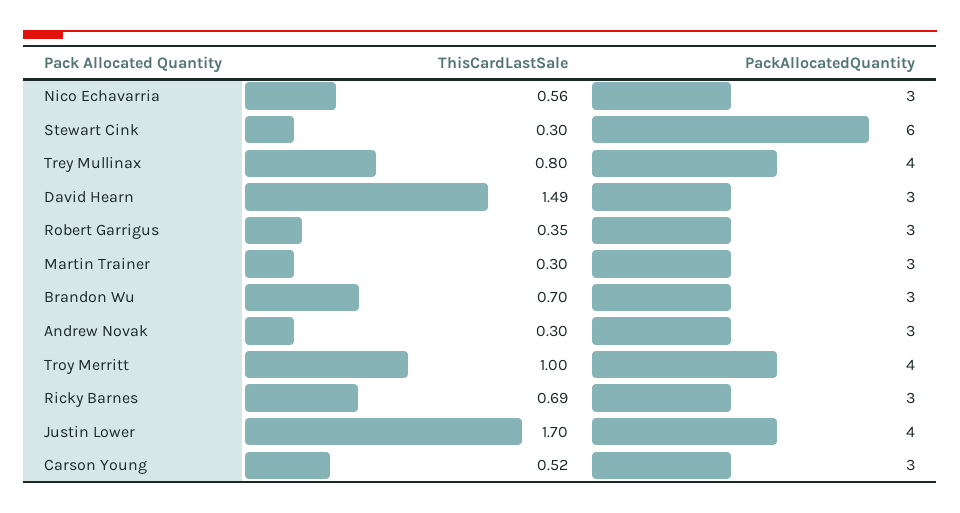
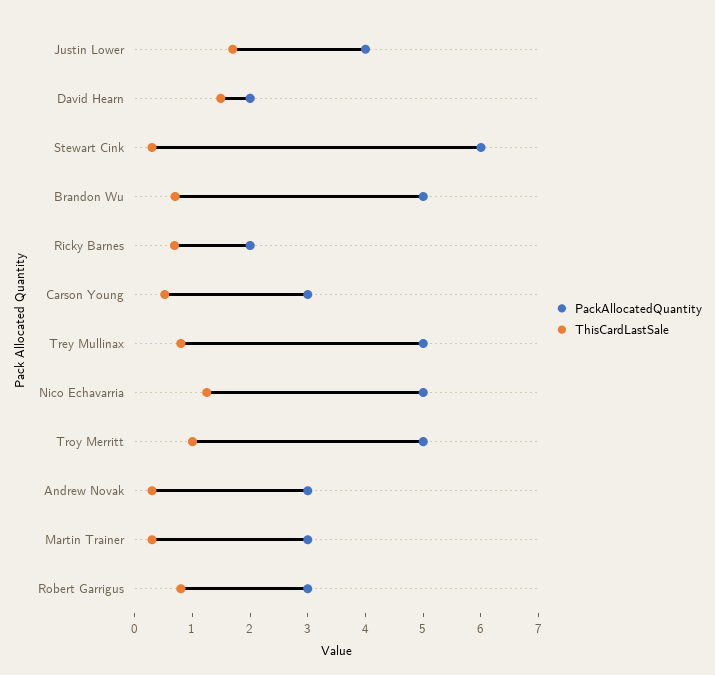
ThisCardLastSale, Nico Echavarria: 0.56 -> 1.2
PackAllocatedQuantity, Nico Echavarria: 3 -> 5
PackAllocatedQuantity, Trey Mullinax: 4 -> 5
PackAllocatedQuantity, David Hearn: 3 -> 2
ThisCardLastSale, Robert Garrigus: 0.35 -> 0.8
PackAllocatedQuantity, Brandon Wu: 3 -> 5
PackAllocatedQuantity, Troy Merritt: 4 -> 5
PackAllocatedQuantity, Ricky Barnes: 3 -> 2

